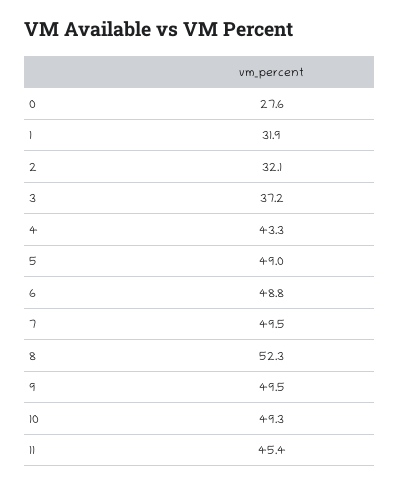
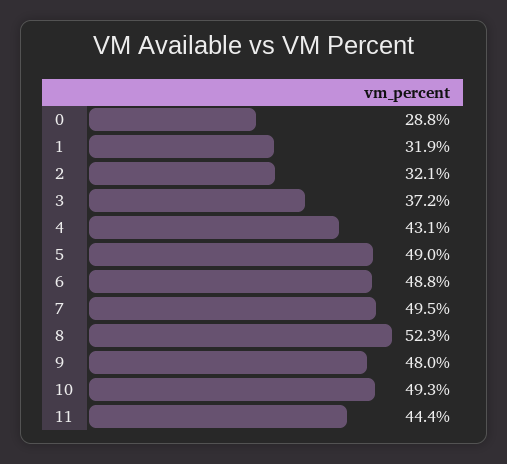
0: 27.6 -> 28.8
4: 43.3 -> 43.1
9: 49.5 -> 48
11: 45.4 -> 44.4

